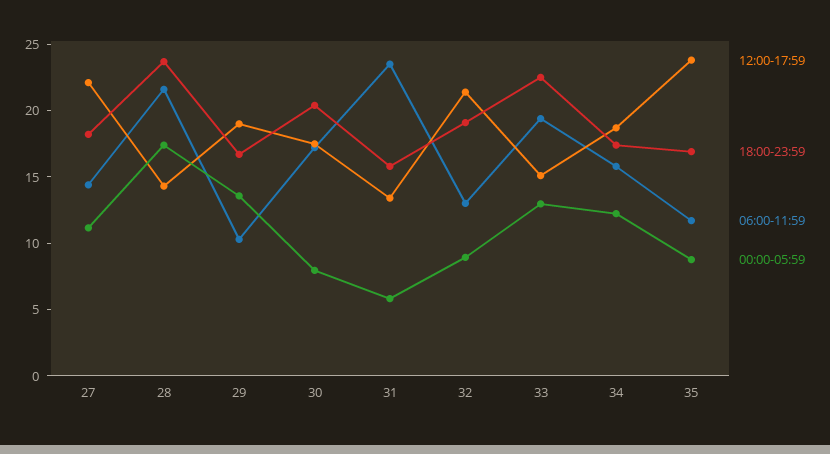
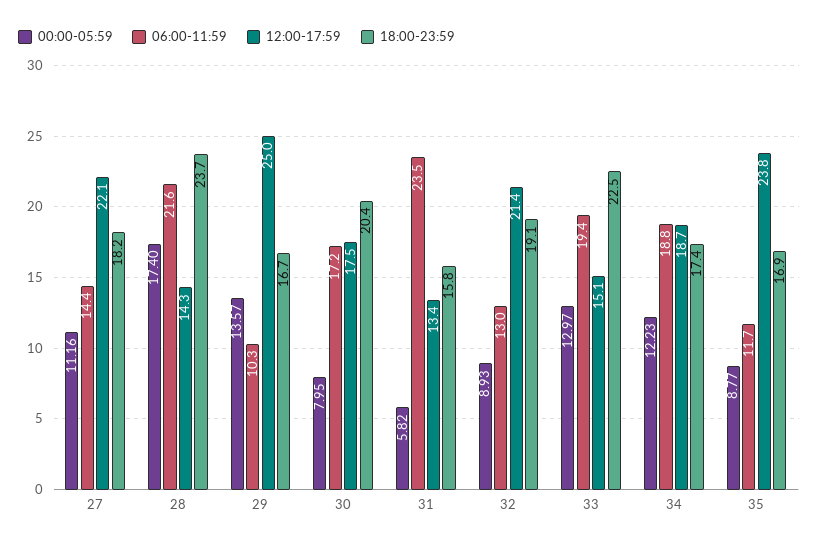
12:00-17:59, 29: 19 -> 25
06:00-11:59, 34: 16 -> 18.8

